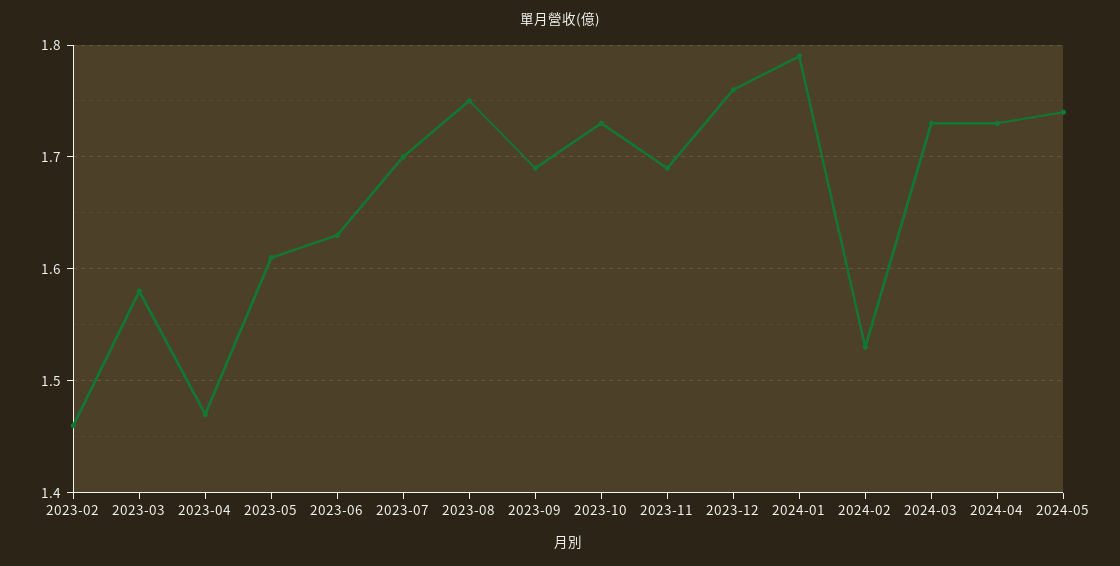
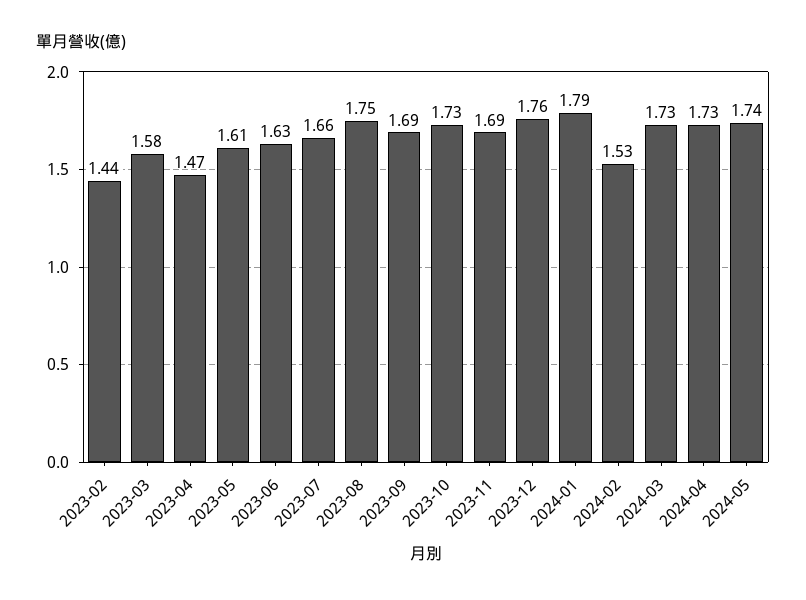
2023-02: 1.46 -> 1.44
2023-07: 1.7 -> 1.66

